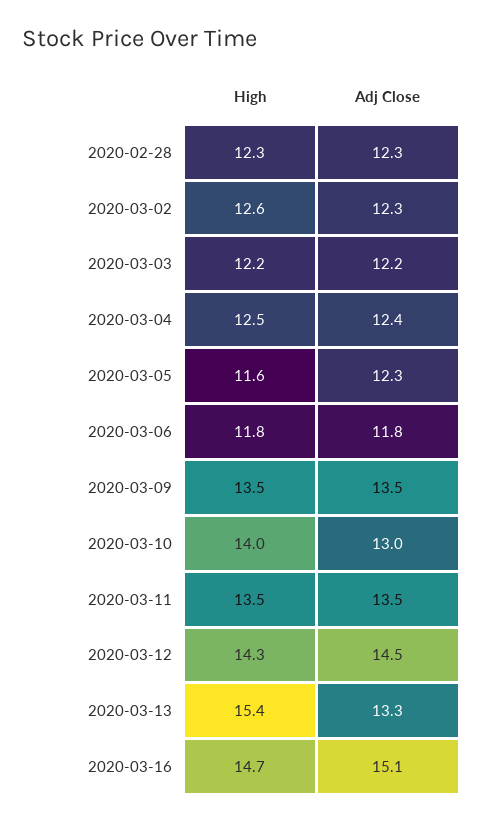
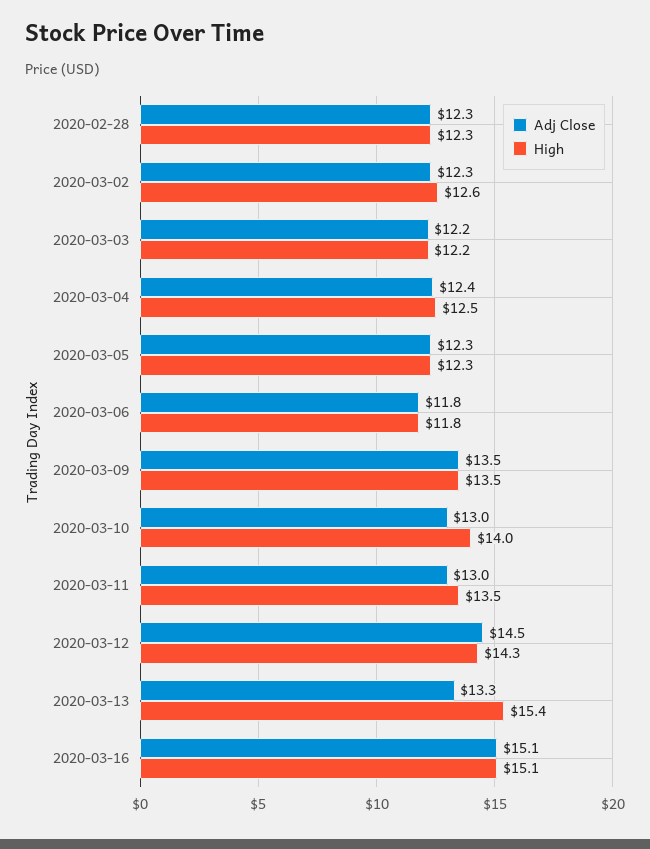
High, 2020-03-05: 11.6 -> 12.3
Adj Close, 2020-03-11: 13.5 -> 13
High, 2020-03-16: 14.7 -> 15.1

